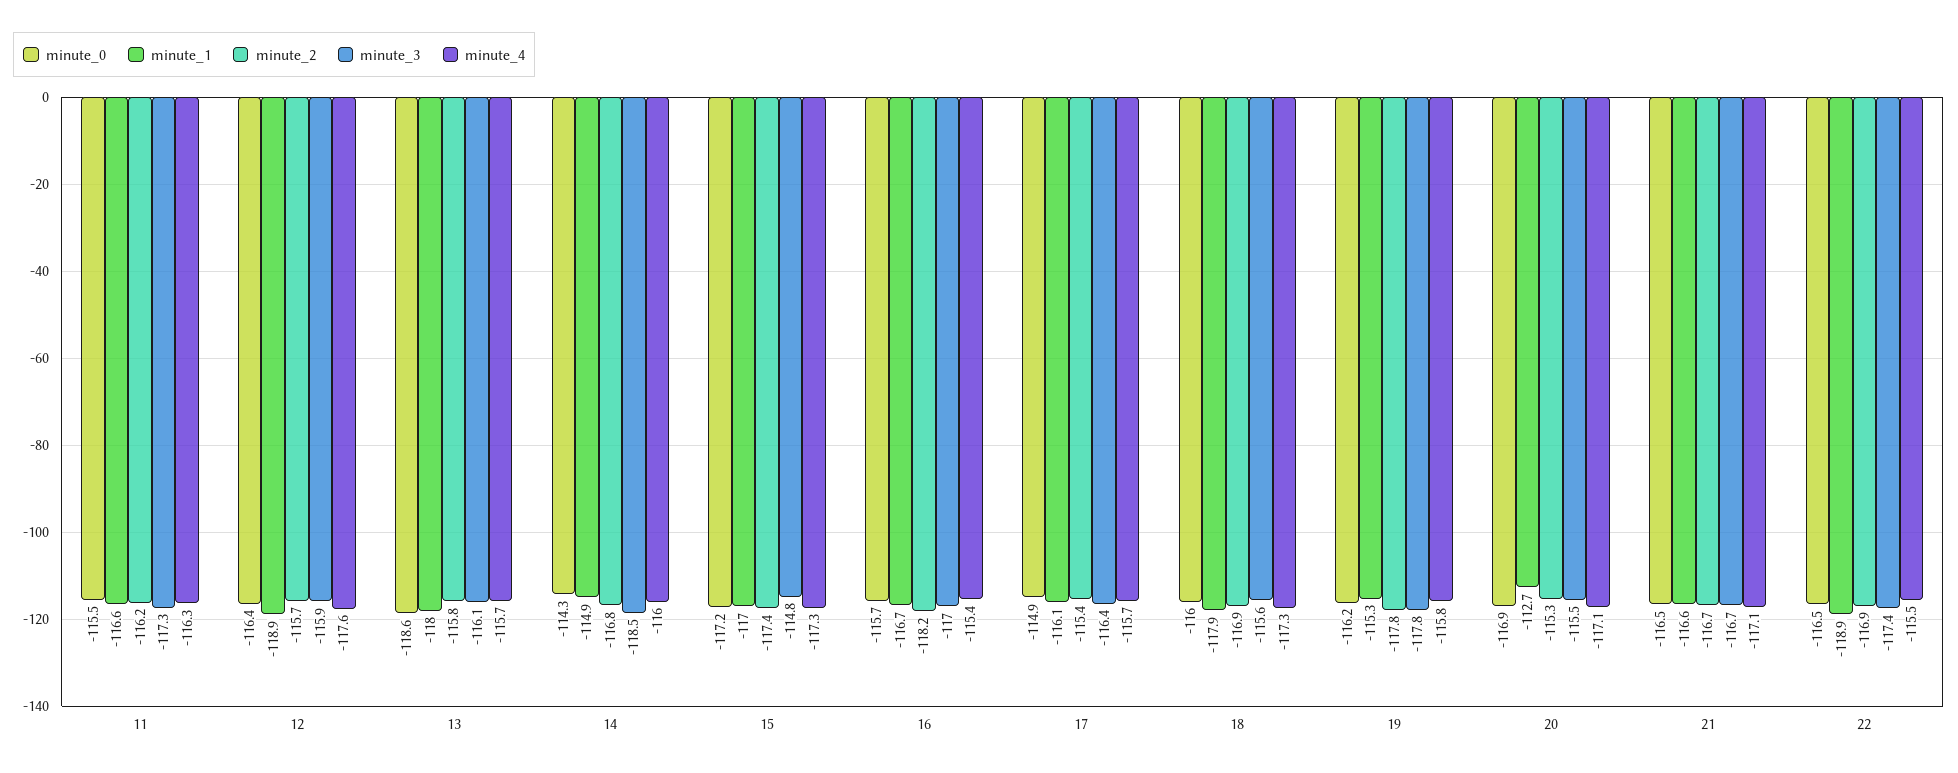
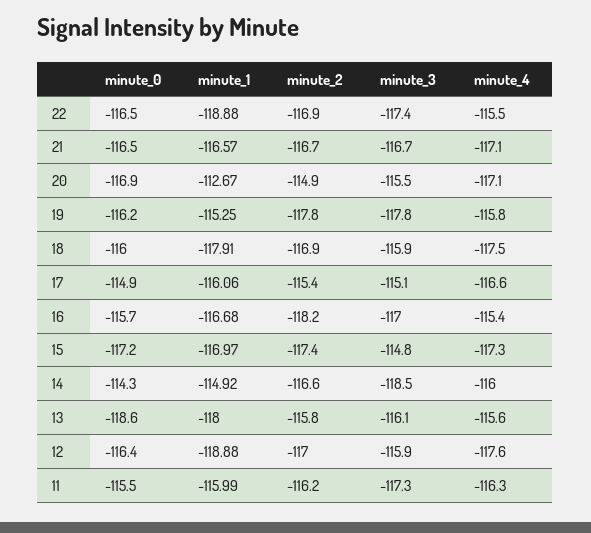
minute_1, 11: -116.6 -> -115.99
minute_2, 12: -115.7 -> -117
minute_4, 13: -115.7 -> -115.6
minute_2, 14: -116.8 -> -116.6
minute_3, 17: -116.4 -> -115.1
minute_4, 17: -115.7 -> -116.6
minute_3, 18: -115.6 -> -115.9
minute_4, 18: -117.3 -> -117.5
minute_2, 20: -115.3 -> -114.9

